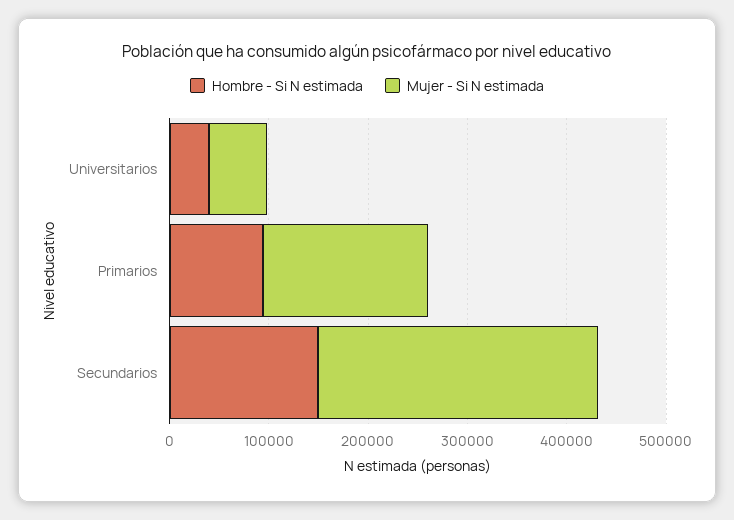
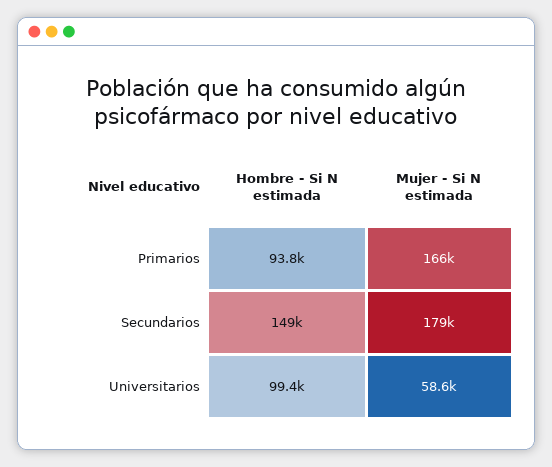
Hombre - Si N estimada, Universitarios: 40000 -> 99400
Mujer - Si N estimada, Secundarios: 280000 -> 179000

